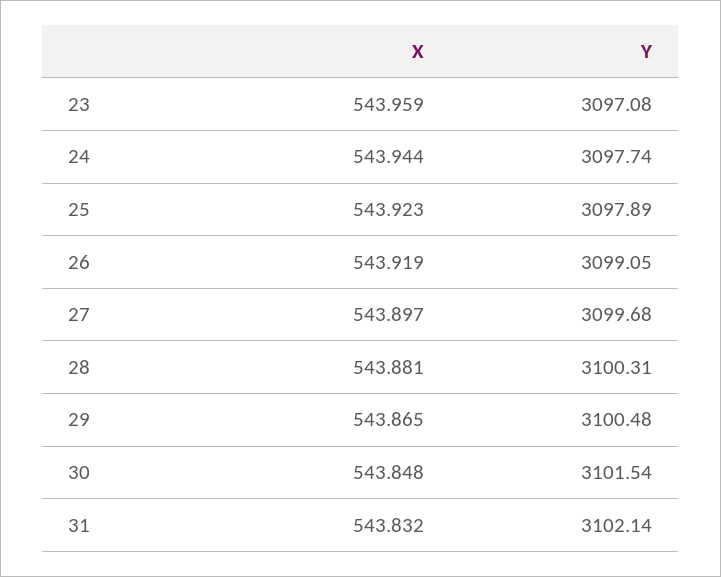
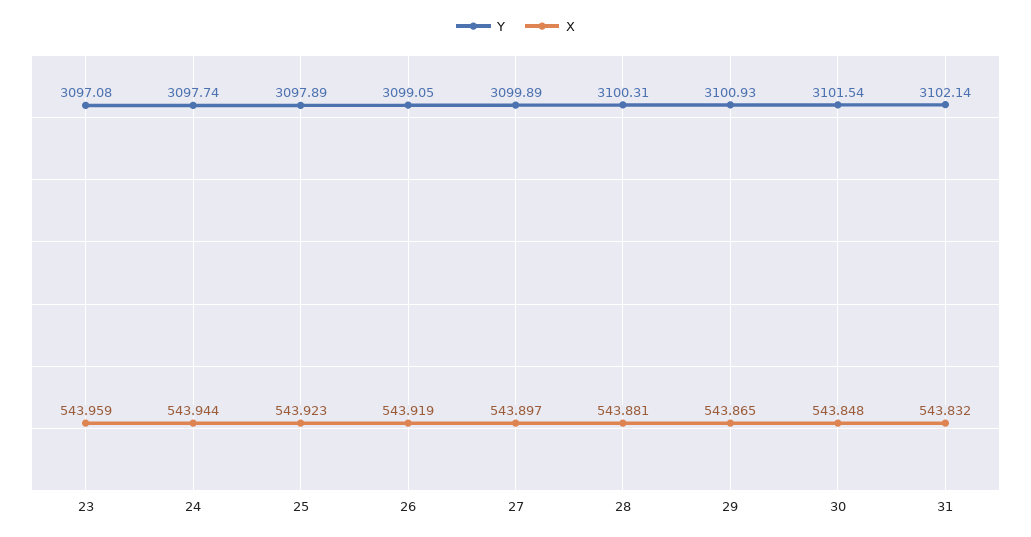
Y, 27: 3099.68 -> 3099.89
Y, 29: 3100.48 -> 3100.93

